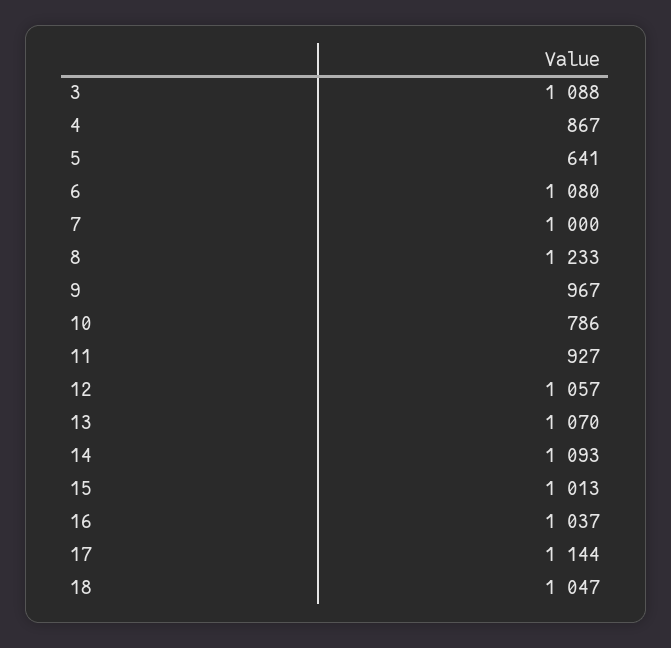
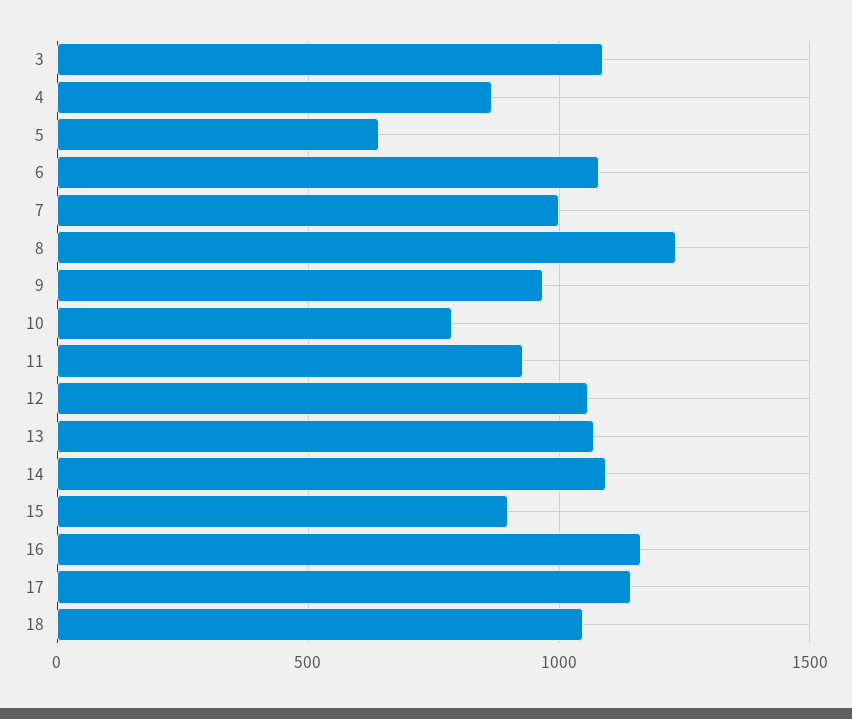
15: 1013 -> 900
16: 1037 -> 1150

